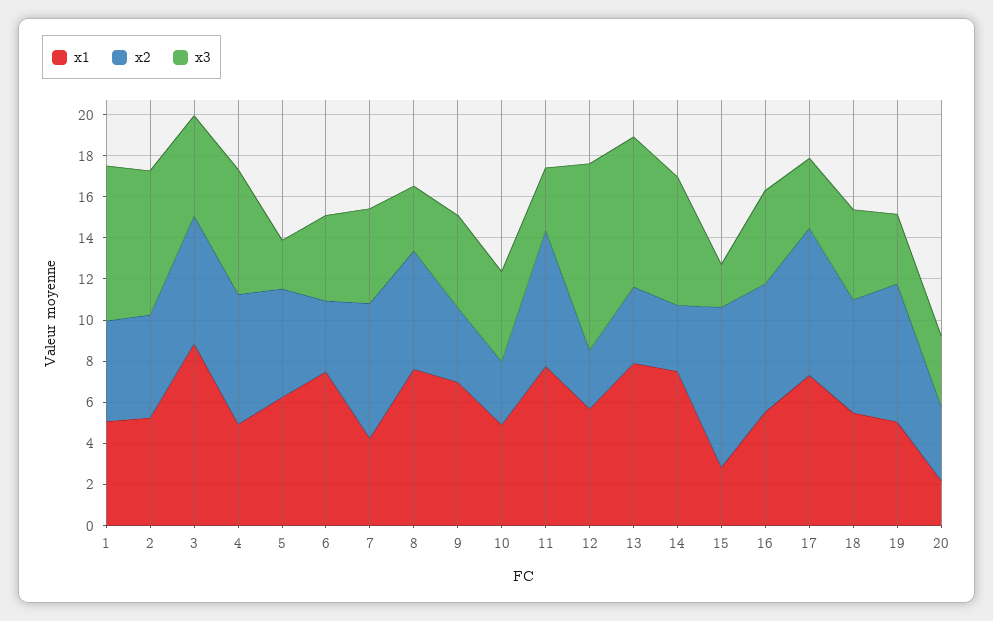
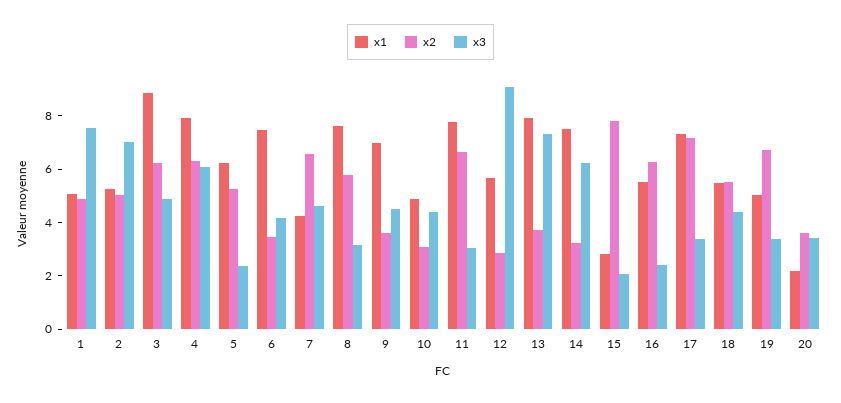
x1, 4: 5 -> 8
x3, 16: 4.5 -> 2.5

